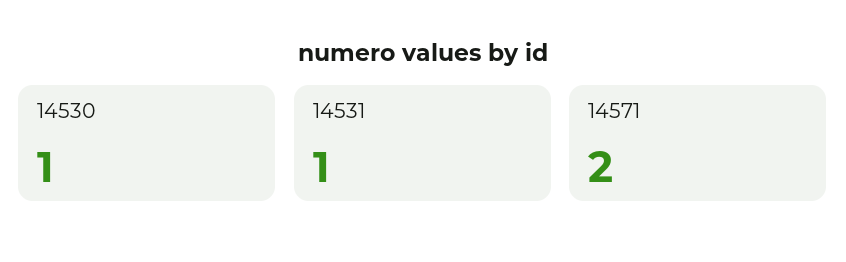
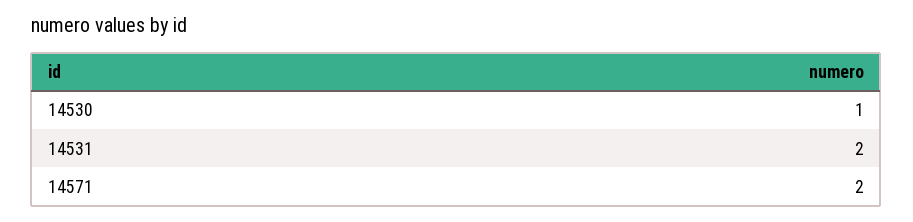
14531: 1 -> 2

